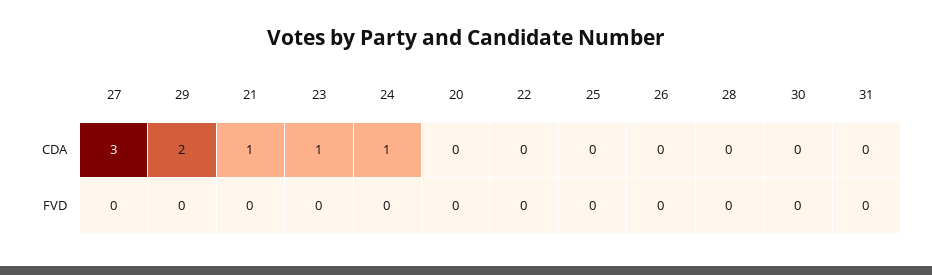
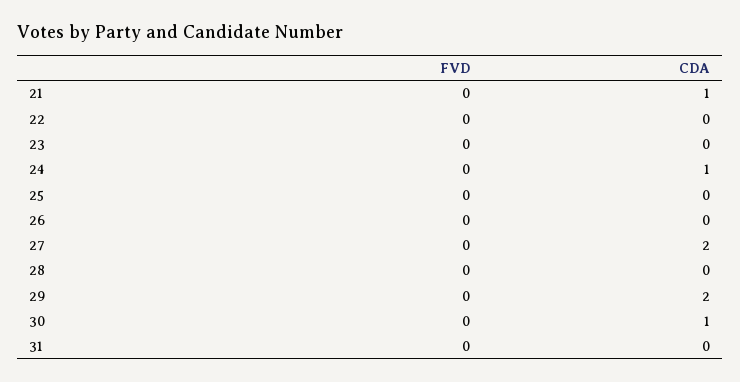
27, CDA: 3 -> 2
23, CDA: 1 -> 0
20, CDA: 0 -> none
30, CDA: 0 -> 1
20, FVD: 0 -> none

